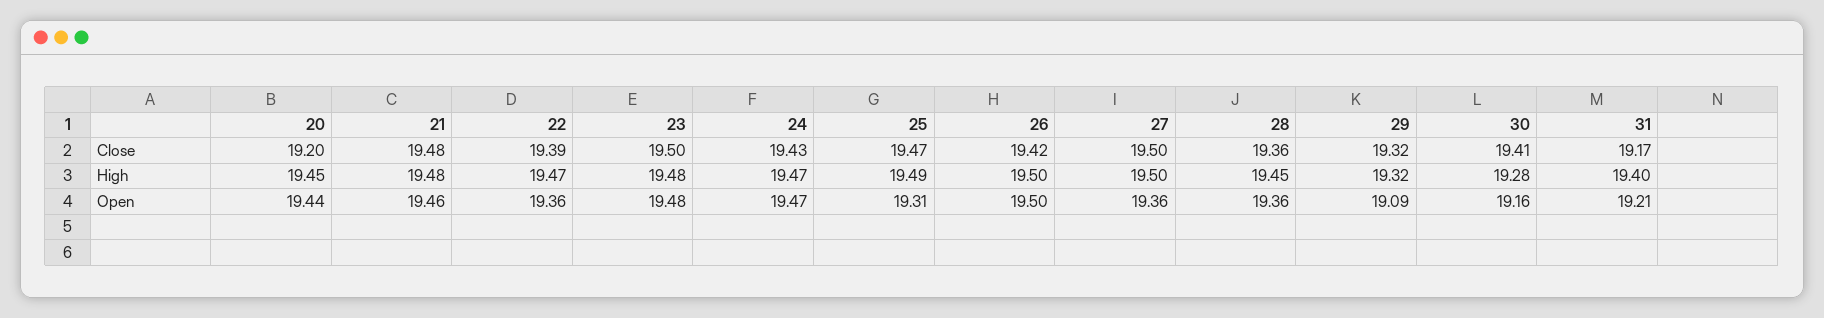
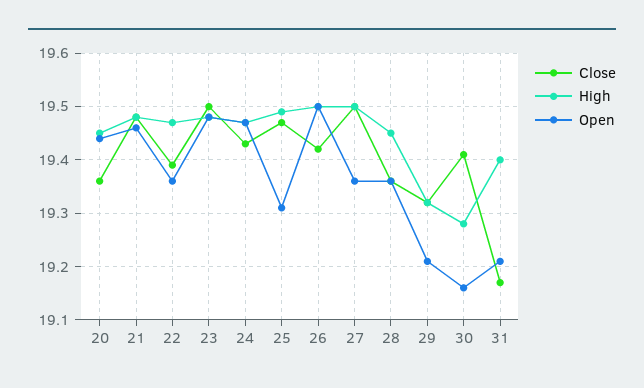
Close, 20: 19.2 -> 19.35
Open, 29: 19.09 -> 19.2

